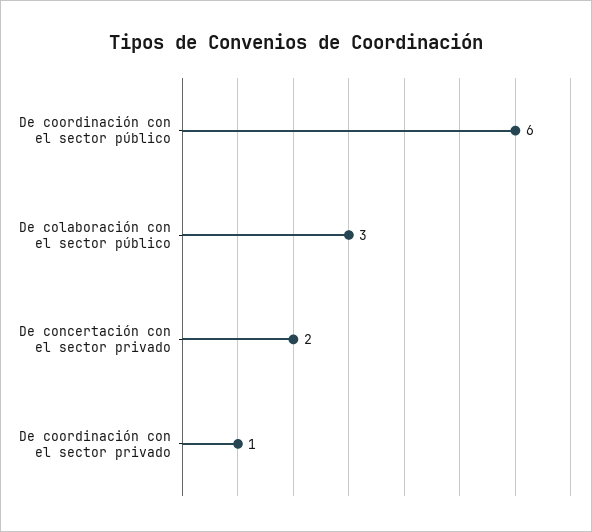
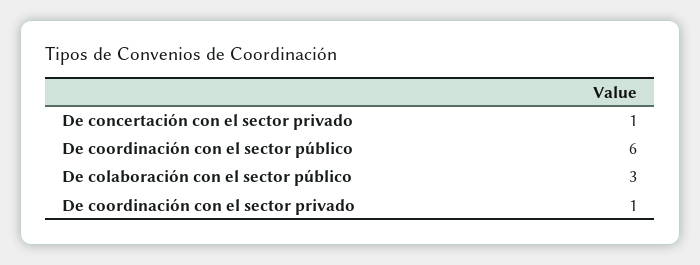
De concertación con el sector privado: 2 -> 1

